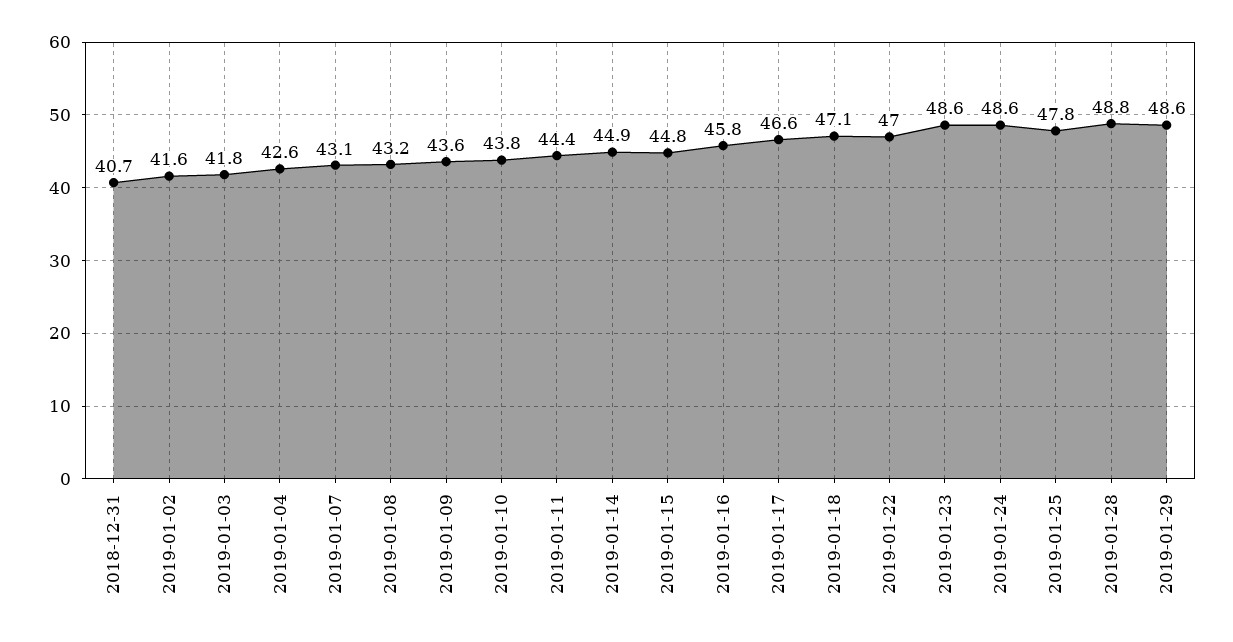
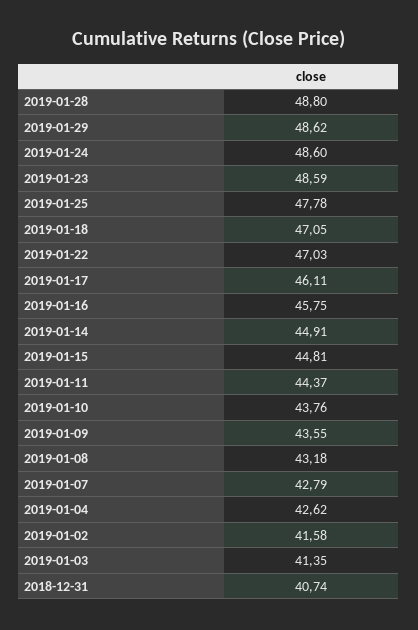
2019-01-03: 41.8 -> 41.35
2019-01-07: 43.1 -> 42.79
2019-01-17: 46.6 -> 46.11

